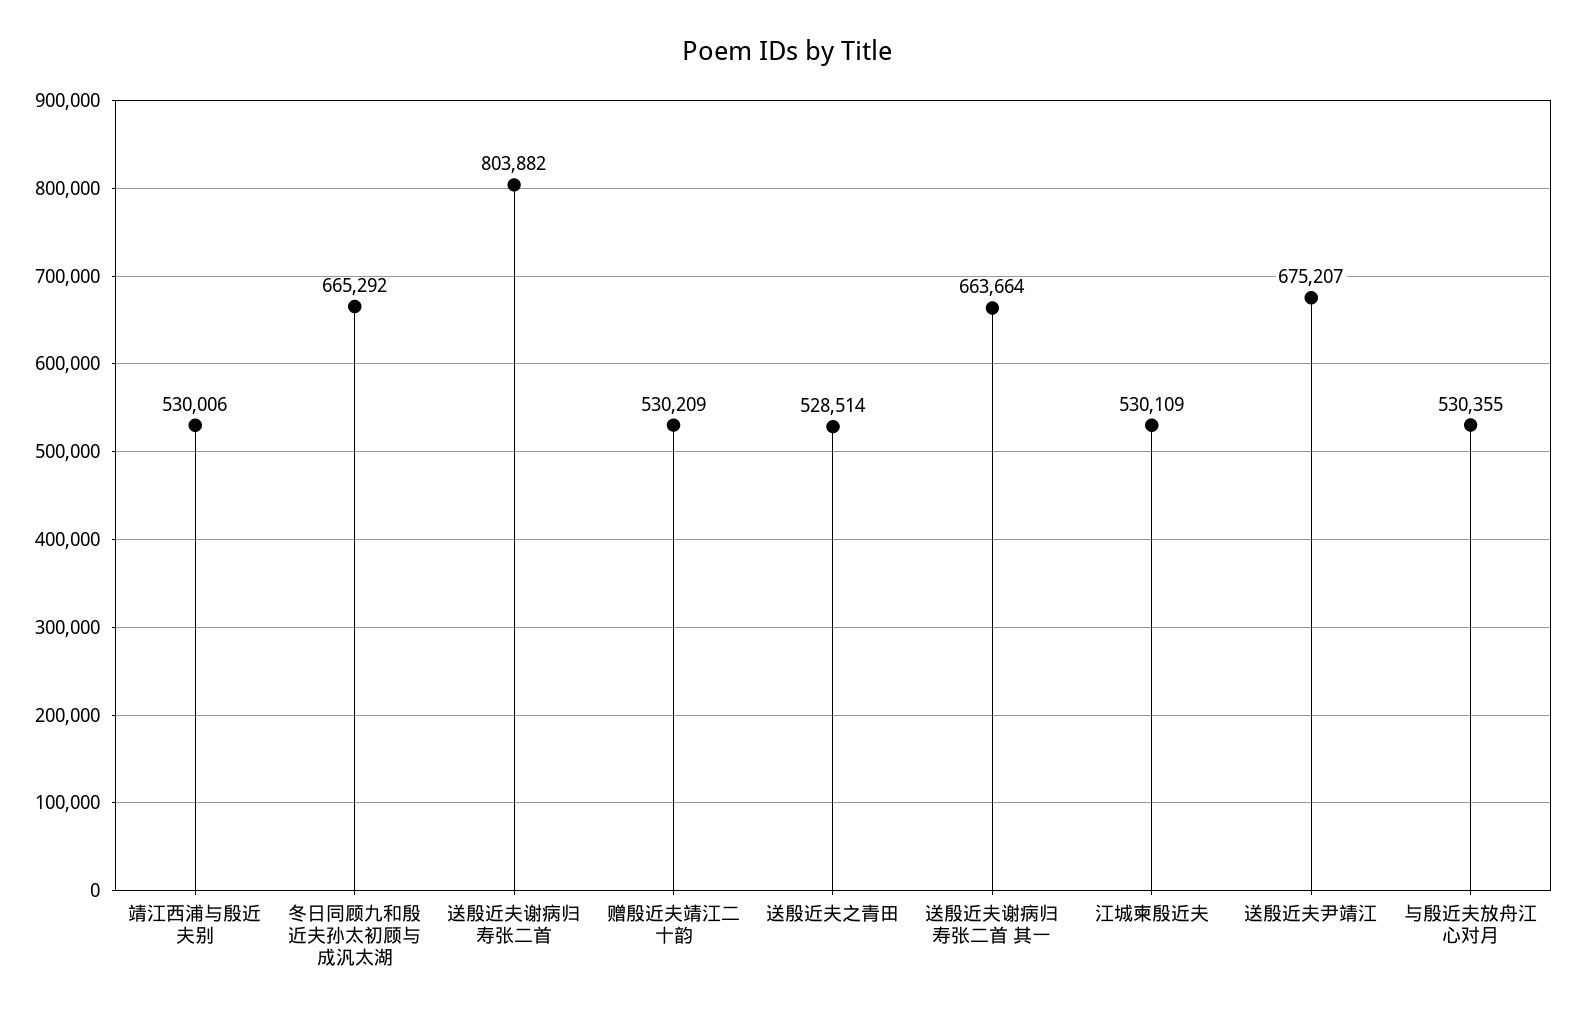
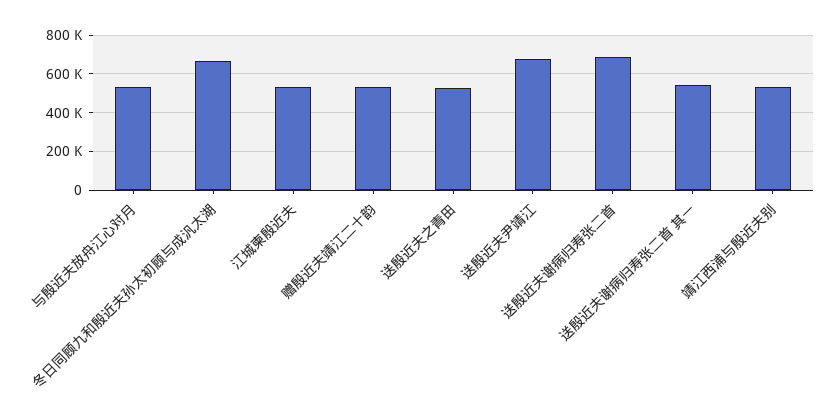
送殷近夫谢病归寿张二首: 803882 -> 700000
送殷近夫谢病归寿张二首 其一: 663664 -> 550000

